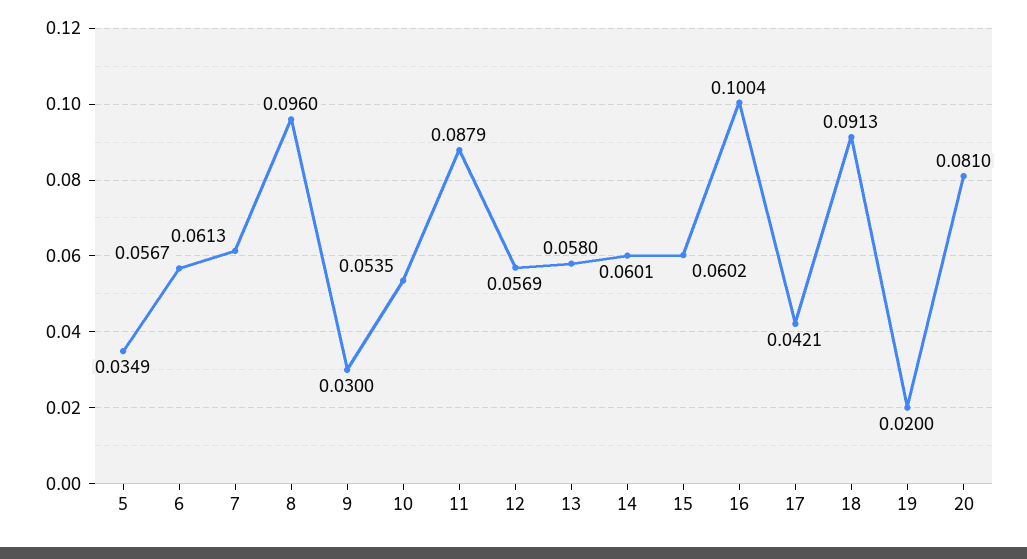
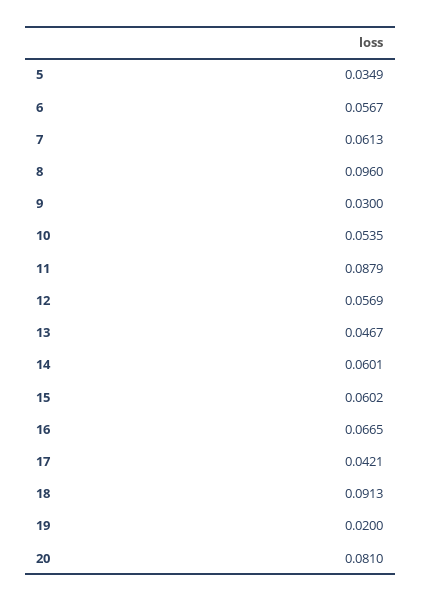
13: 0.058 -> 0.0467
16: 0.1004 -> 0.0665

